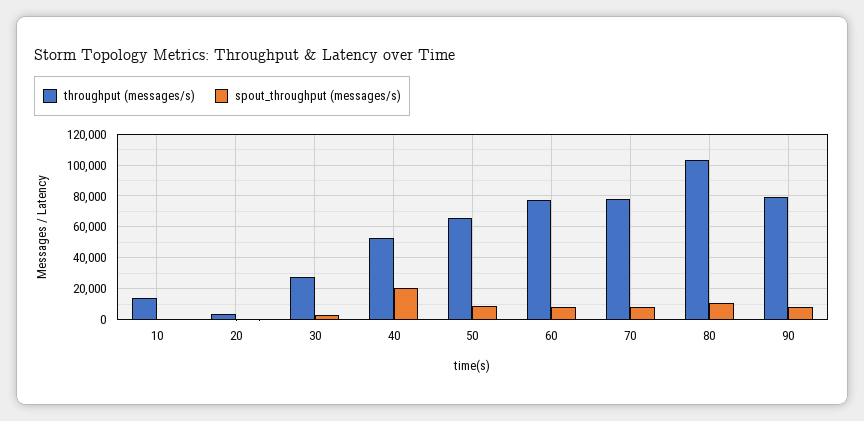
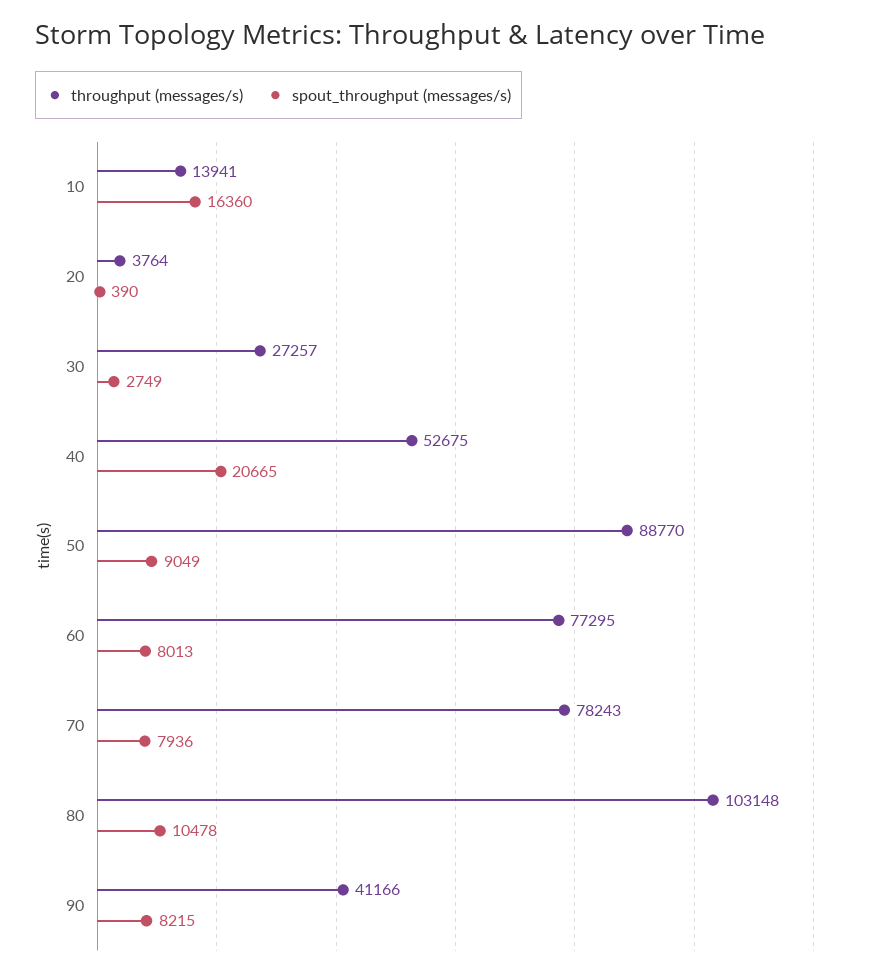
spout_throughput (messages/s), 10: 0 -> 16360
throughput (messages/s), 50: 65000 -> 88770
throughput (messages/s), 90: 80000 -> 41166

